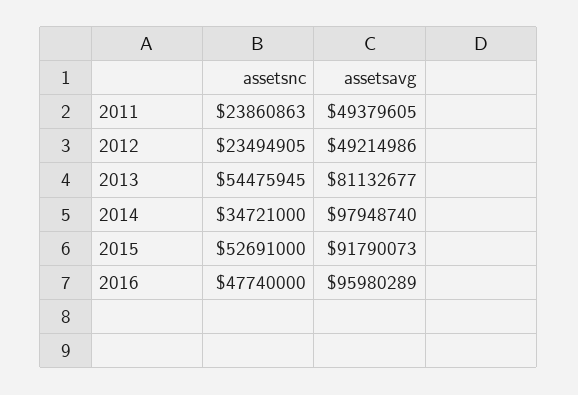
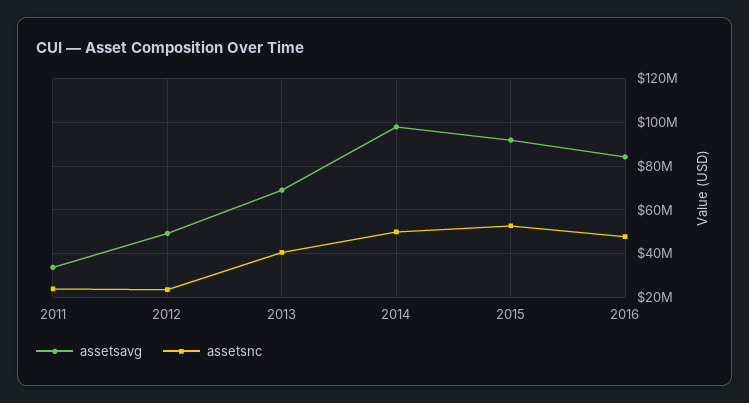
assetsavg, 2011: 49379605 -> 35000000
assetsnc, 2013: 54475945 -> 40000000
assetsavg, 2013: 81132677 -> 70000000
assetsnc, 2014: 34721000 -> 50000000
assetsavg, 2016: 95980289 -> 85000000

